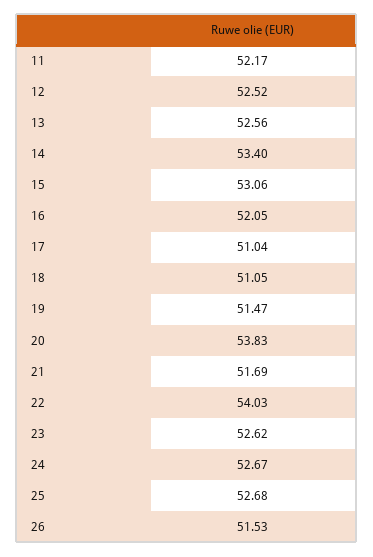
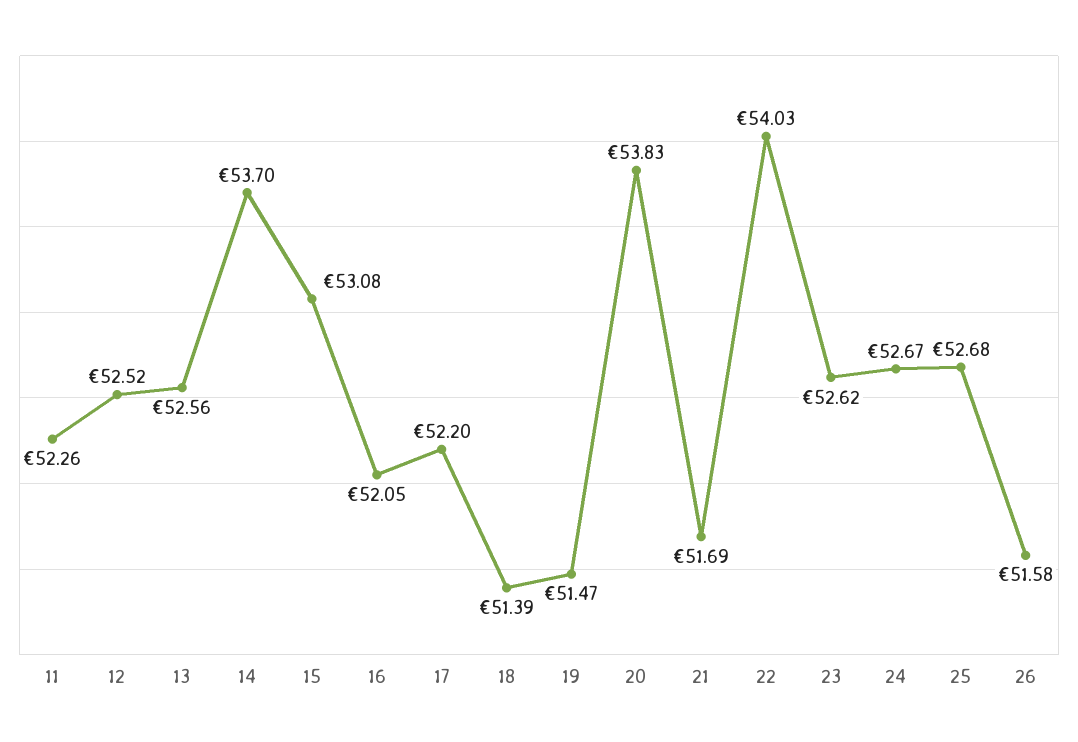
11: 52.17 -> 52.26
14: 53.4 -> 53.7
15: 53.06 -> 53.08
17: 51.04 -> 52.2
18: 51.05 -> 51.39
26: 51.53 -> 51.58

